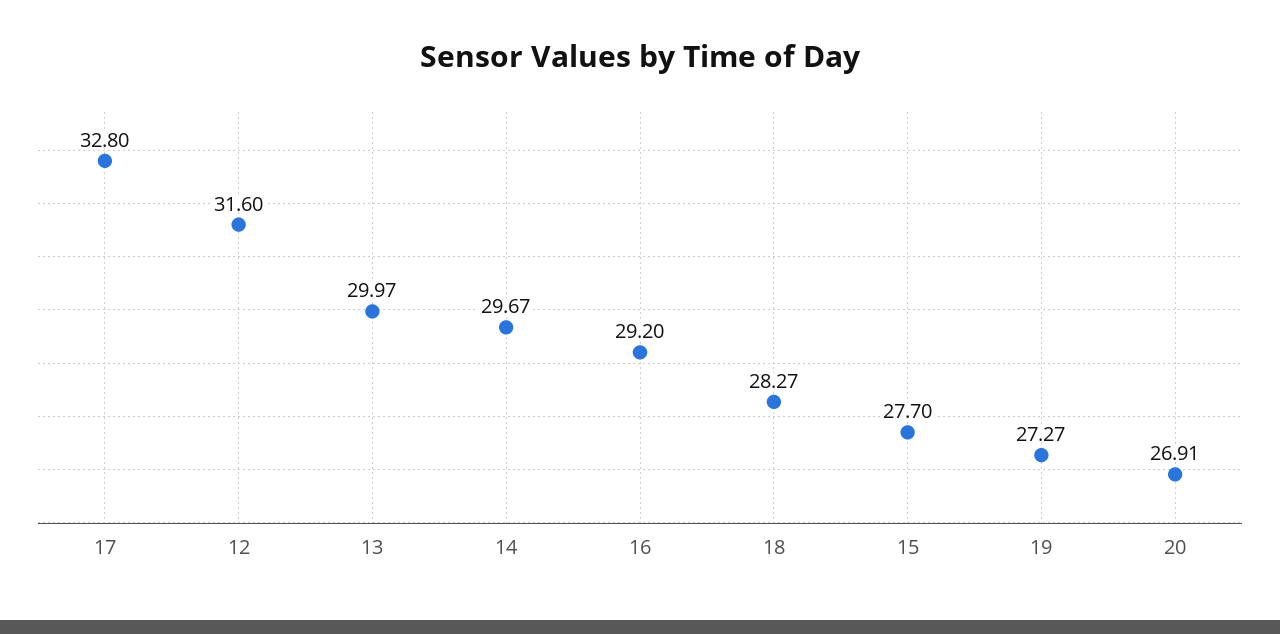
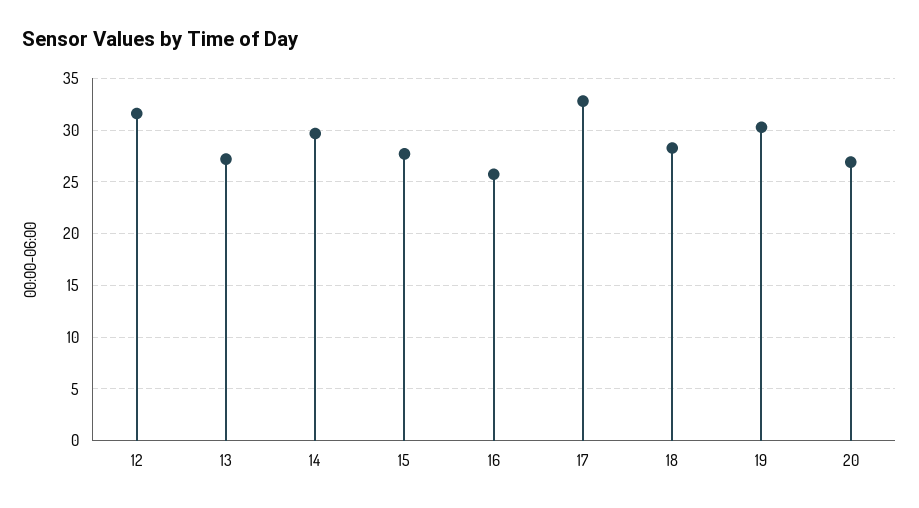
13: 29.97 -> 27
16: 29.2 -> 26
19: 27.27 -> 30

